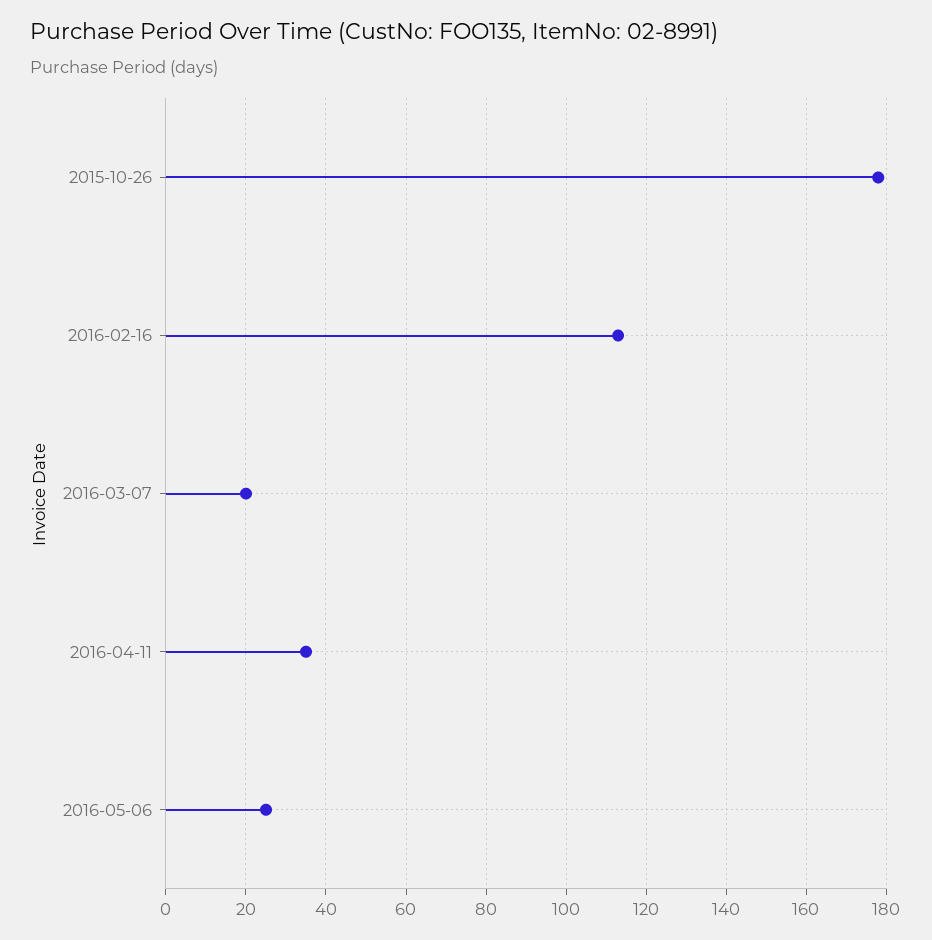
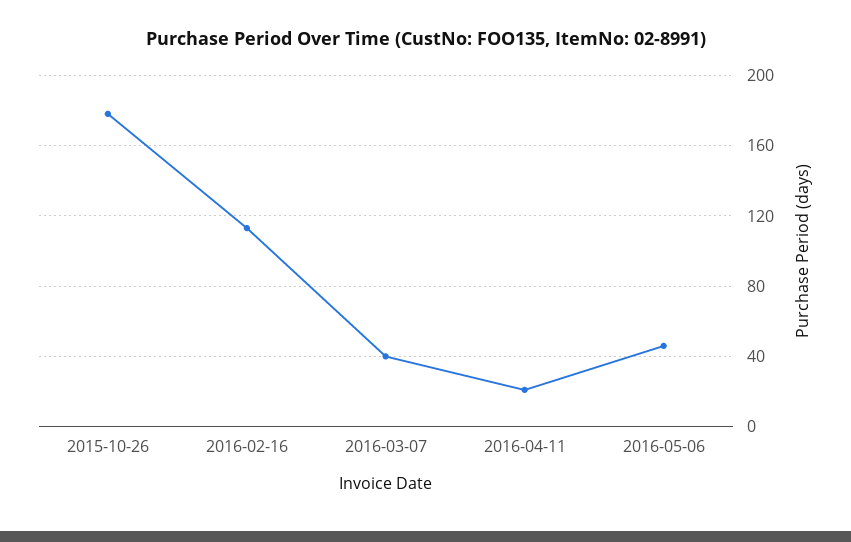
2016-03-07: 20 -> 40
2016-04-11: 35 -> 20
2016-05-06: 25 -> 45

